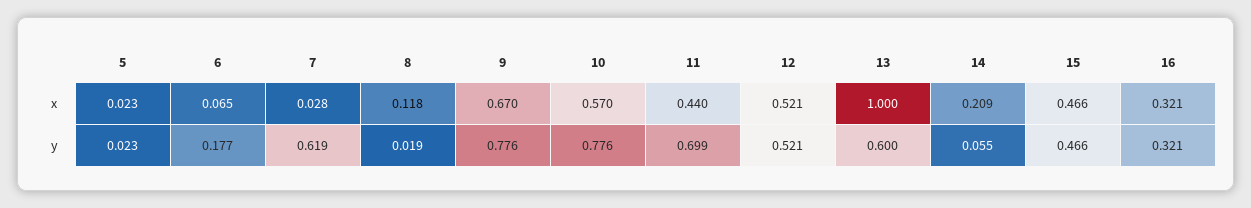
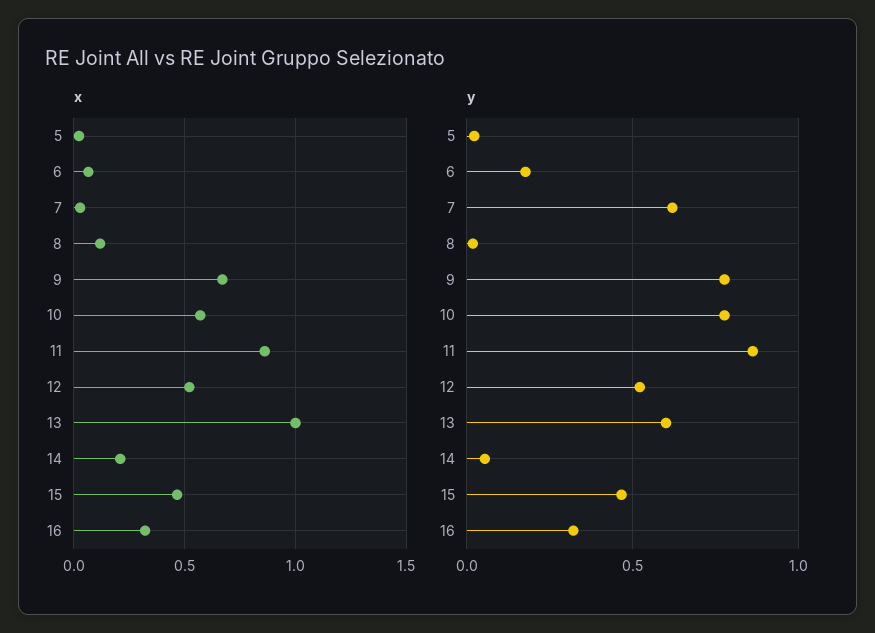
x, 11: 0.44 -> 0.85
y, 11: 0.699 -> 0.85

